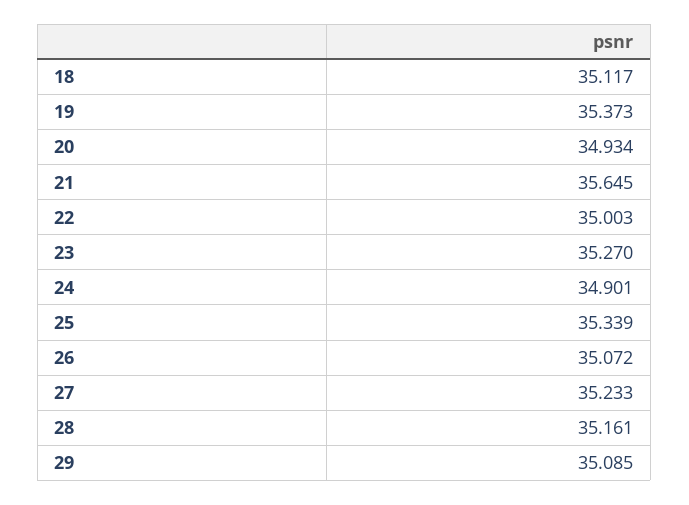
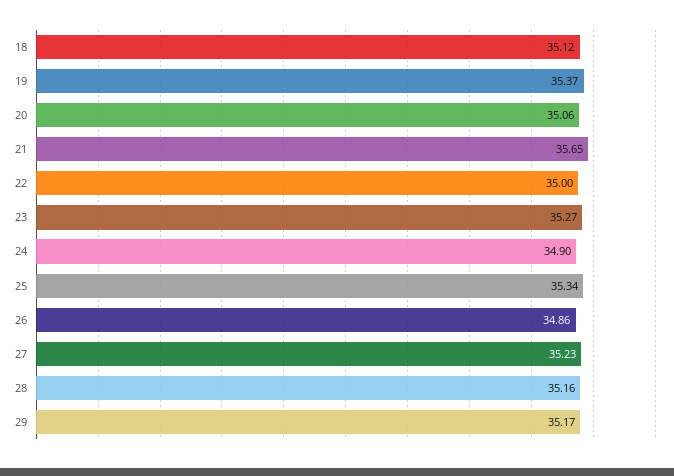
20: 34.934 -> 35.06
26: 35.072 -> 34.86
29: 35.085 -> 35.17

